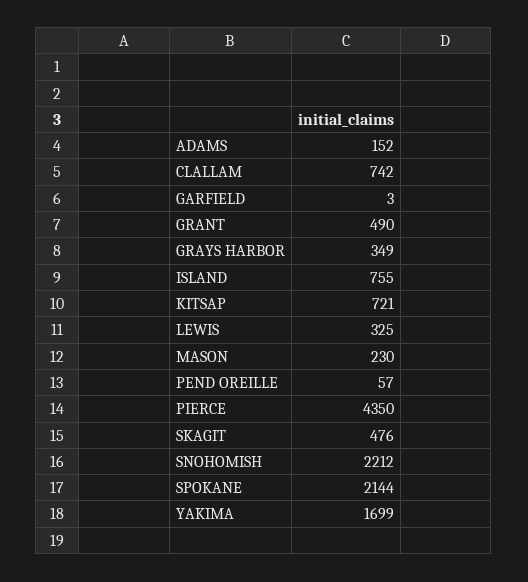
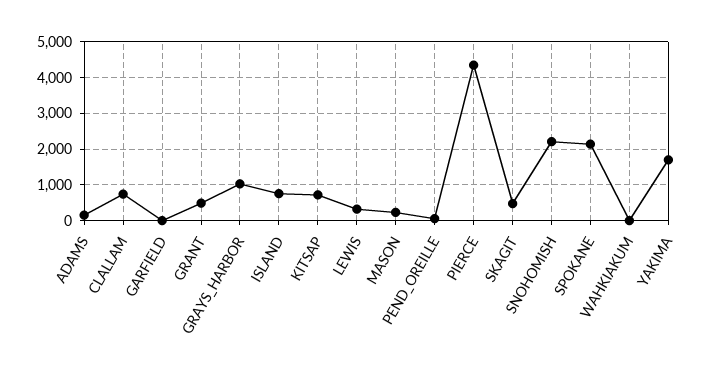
GRAYS HARBOR: 349 -> 1000
WAHKIAKUM: none -> 0

